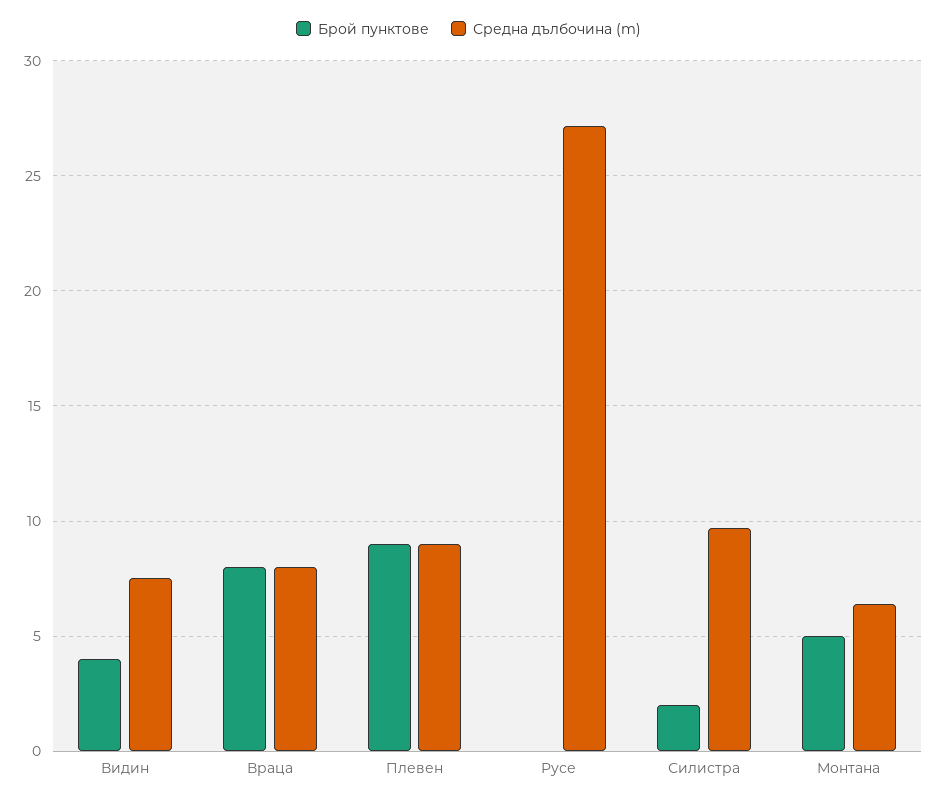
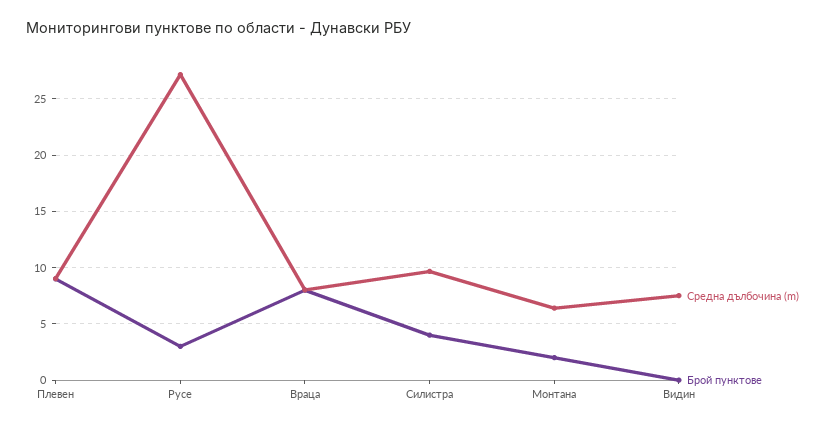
Брой пунктове, Видин: 4 -> 0
Брой пунктове, Русе: 0 -> 3
Брой пунктове, Силистра: 2 -> 4
Брой пунктове, Монтана: 5 -> 2

